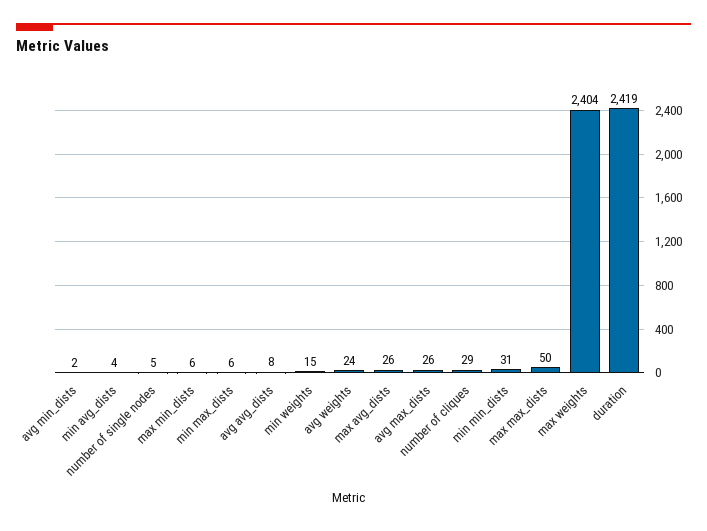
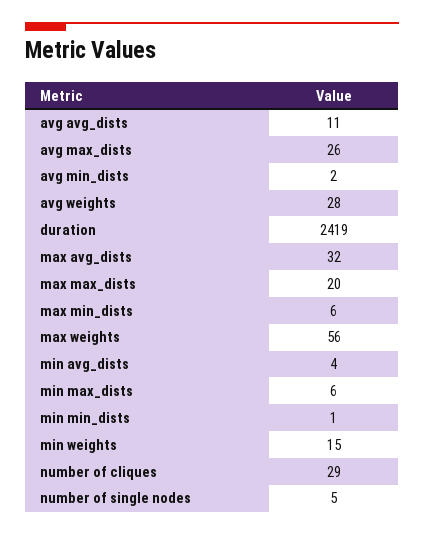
avg avg_dists: 8 -> 11
avg weights: 24 -> 28
max avg_dists: 26 -> 32
min min_dists: 31 -> 1
max max_dists: 50 -> 20
max weights: 2404 -> 56

